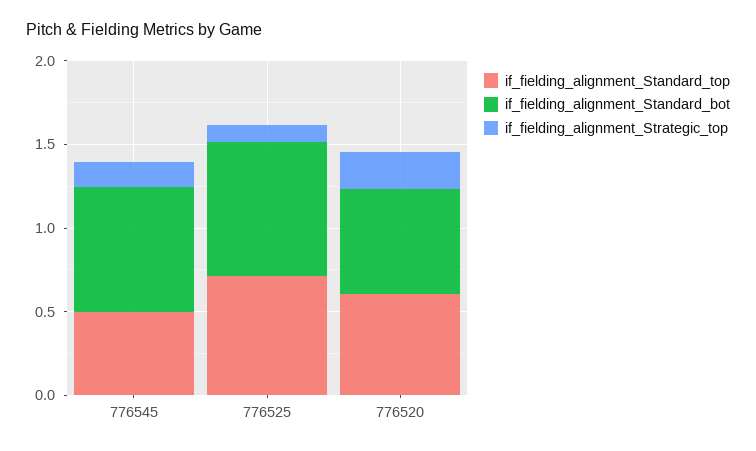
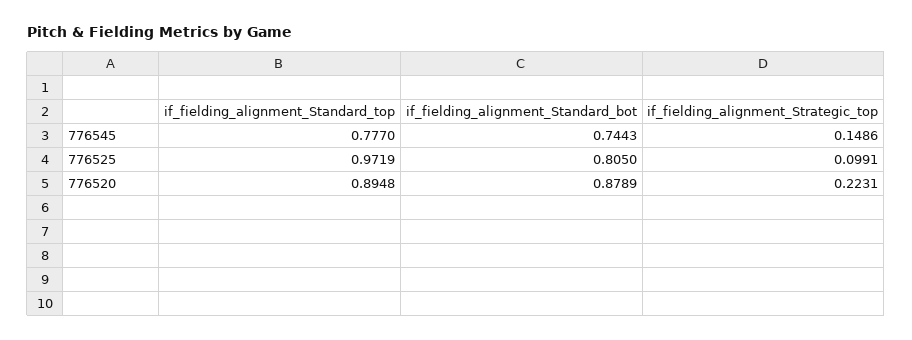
if_fielding_alignment_Standard_top, 776545: 0.5 -> 0.777
if_fielding_alignment_Standard_top, 776525: 0.7 -> 0.9719
if_fielding_alignment_Standard_top, 776520: 0.6 -> 0.8948
if_fielding_alignment_Standard_bot, 776520: 0.6 -> 0.8789

